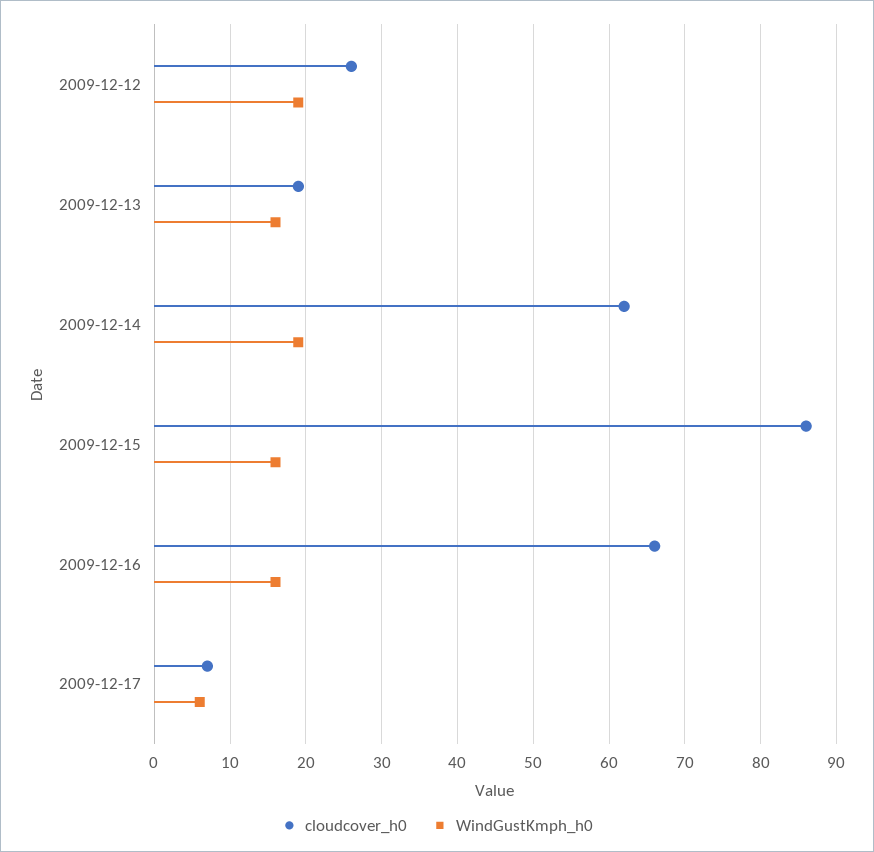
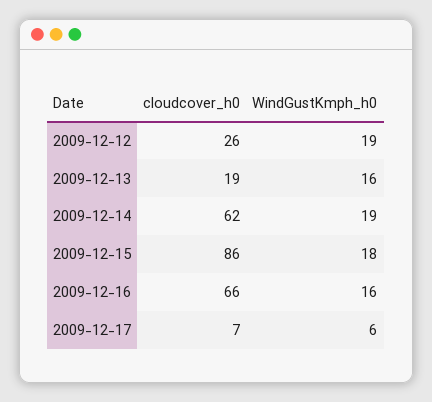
WindGustKmph_h0, 2009-12-15: 16 -> 18

